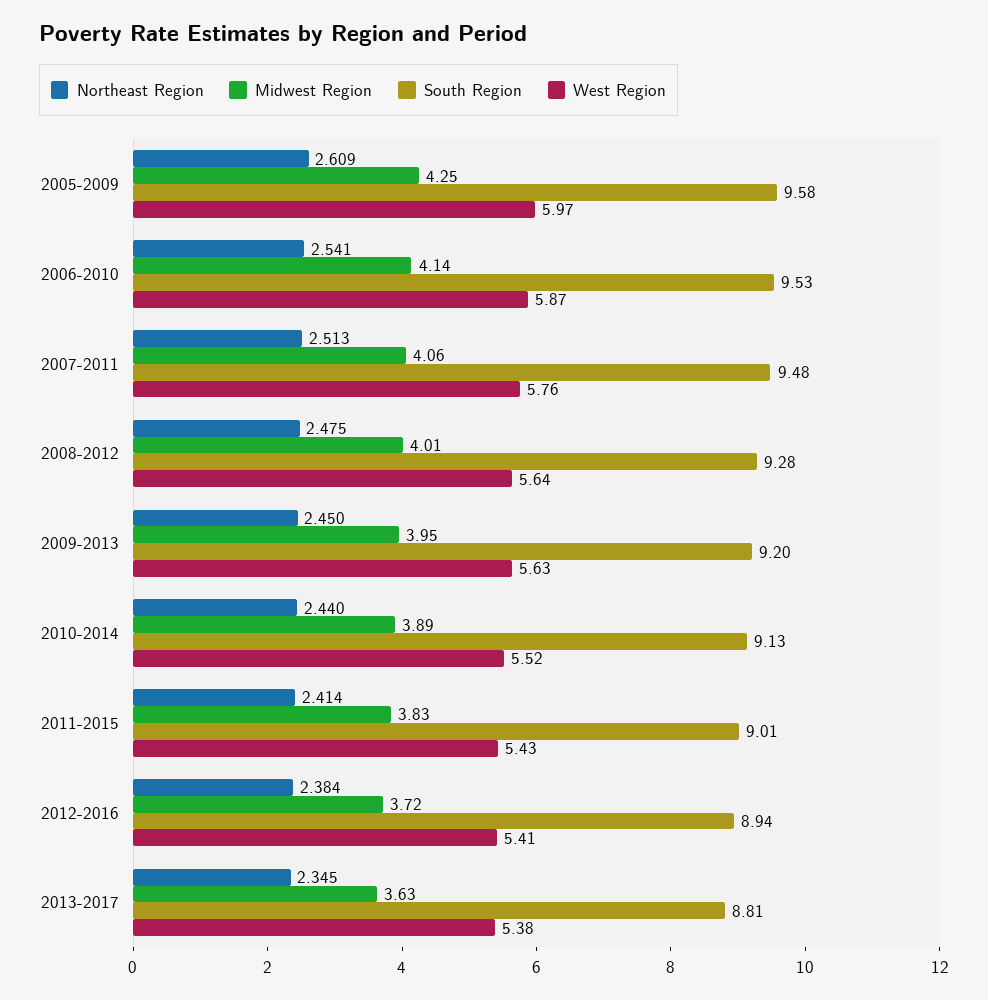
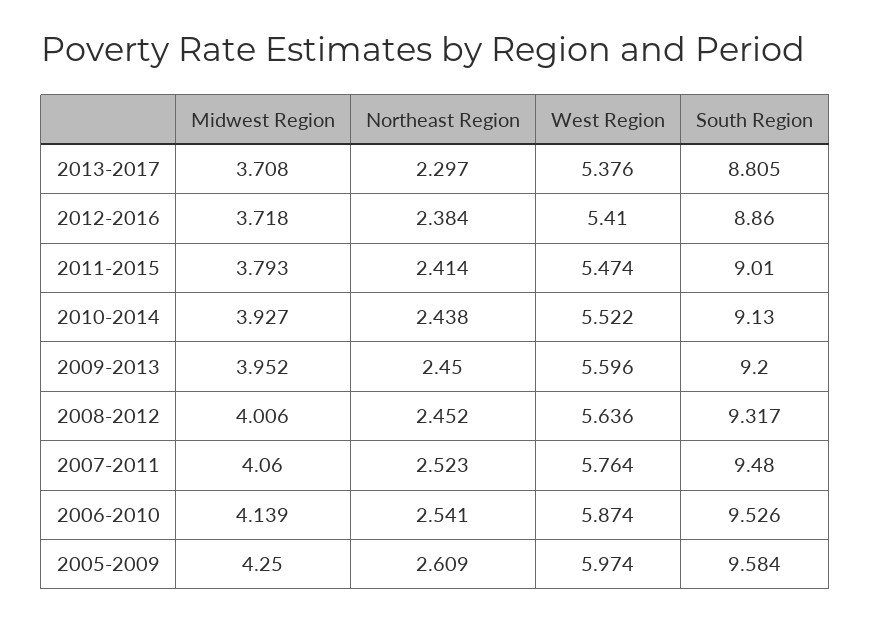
Northeast Region, 2007-2011: 2.513 -> 2.523
Northeast Region, 2008-2012: 2.475 -> 2.452
South Region, 2008-2012: 9.28 -> 9.317
West Region, 2009-2013: 5.63 -> 5.596
Northeast Region, 2010-2014: 2.44 -> 2.438
Midwest Region, 2010-2014: 3.89 -> 3.927
Midwest Region, 2011-2015: 3.83 -> 3.793
West Region, 2011-2015: 5.43 -> 5.474
South Region, 2012-2016: 8.94 -> 8.86
Northeast Region, 2013-2017: 2.345 -> 2.297
Midwest Region, 2013-2017: 3.63 -> 3.708

